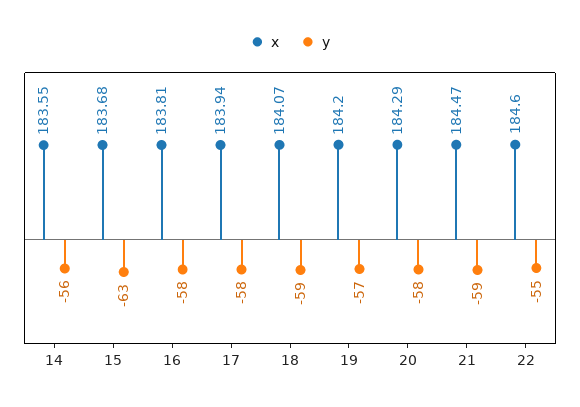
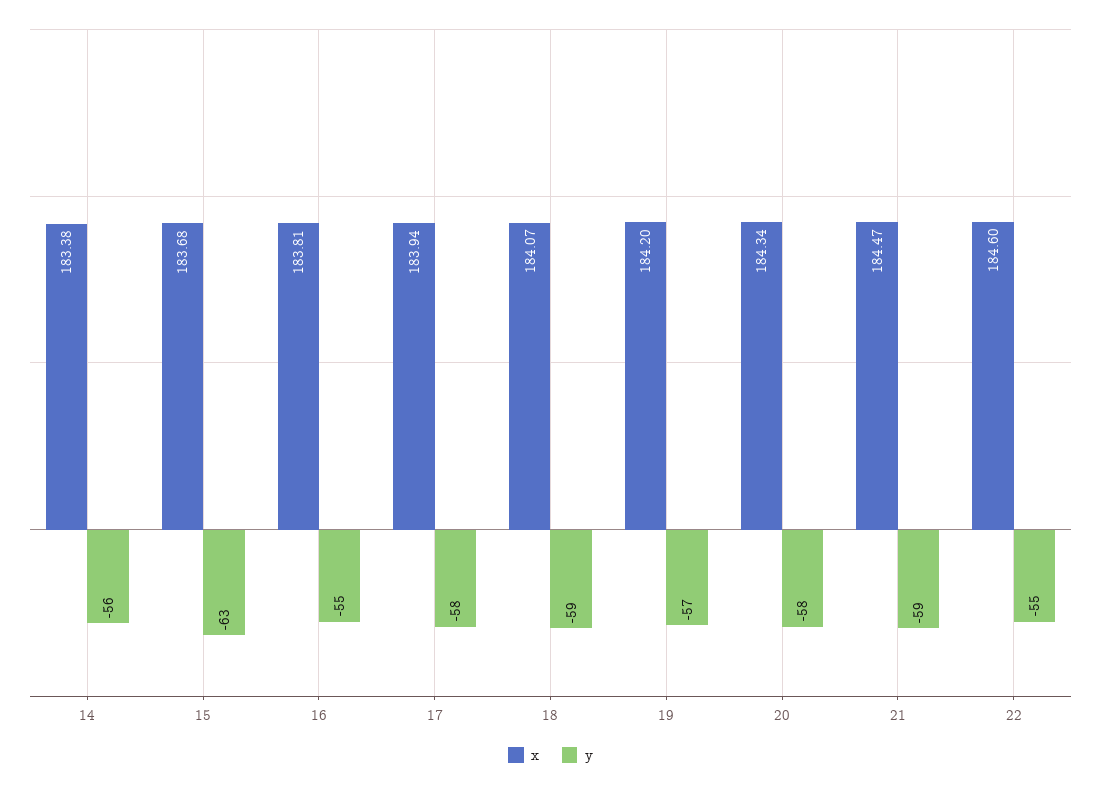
x, 14: 183.55 -> 183.38
y, 16: -58 -> -55
x, 20: 184.29 -> 184.34

